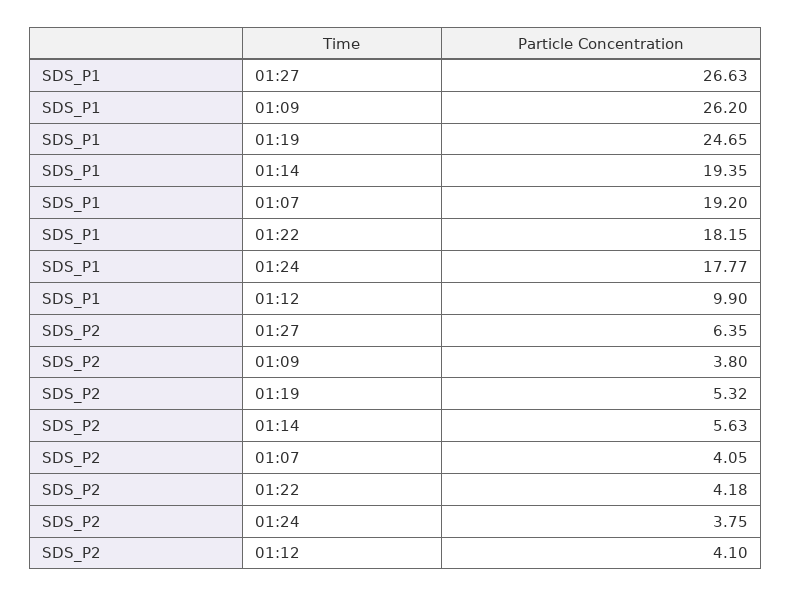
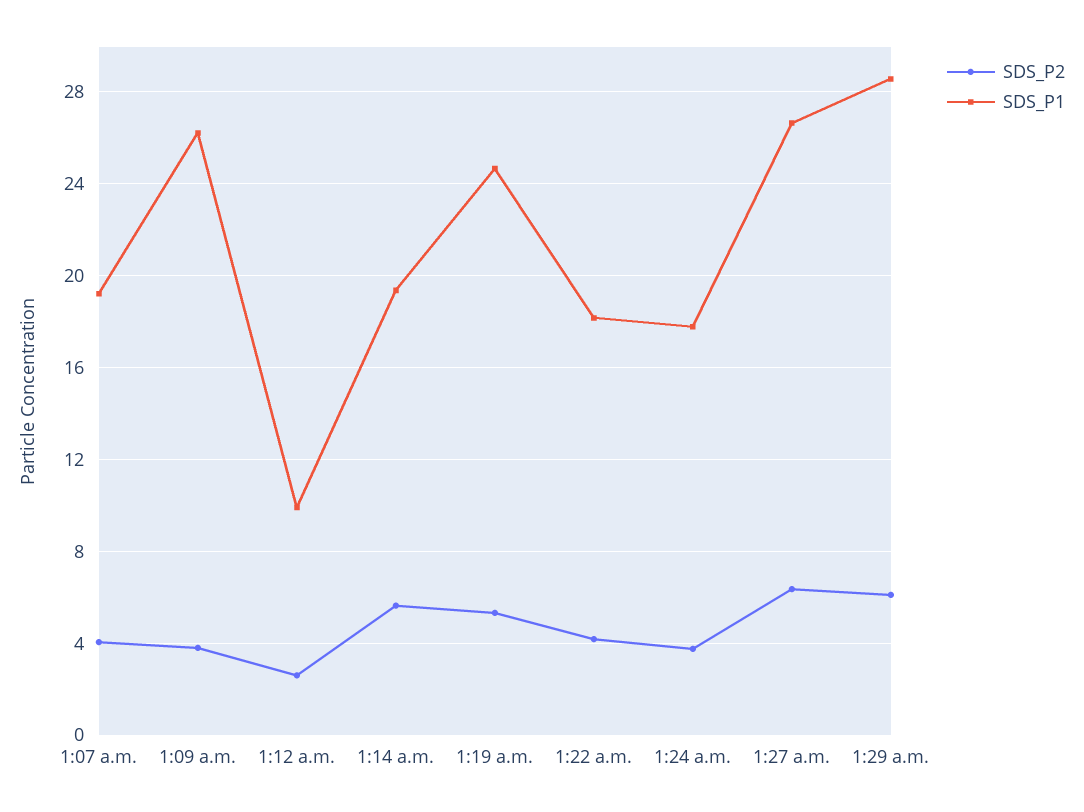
SDS_P2, 01:12: 4.1 -> 2.5
SDS_P2, 1:29 a.m.: none -> 6
SDS_P1, 1:29 a.m.: none -> 28.5

